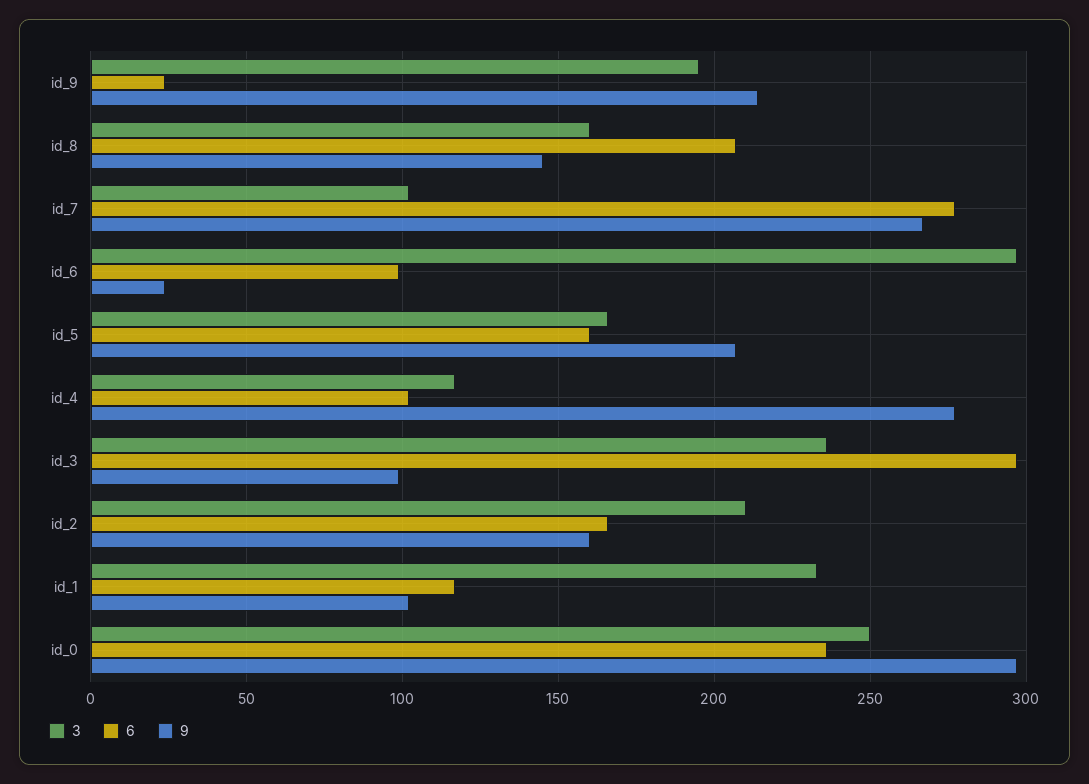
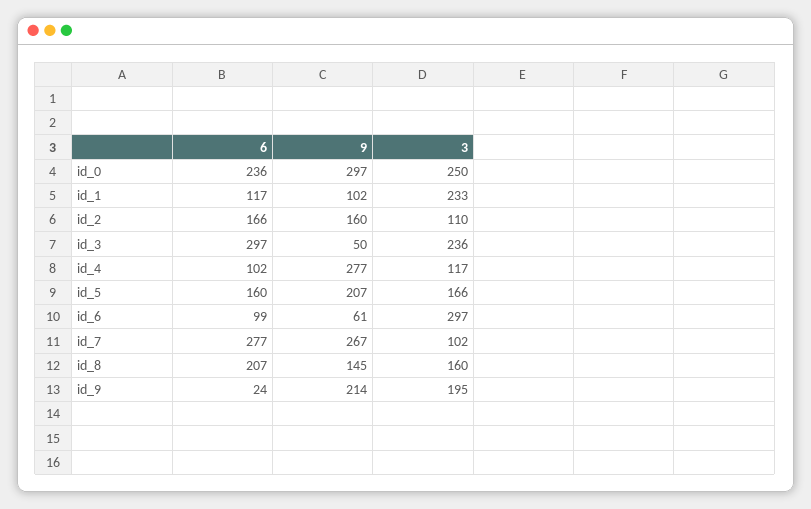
9, id_6: 25 -> 61
9, id_3: 100 -> 50
3, id_2: 210 -> 110

